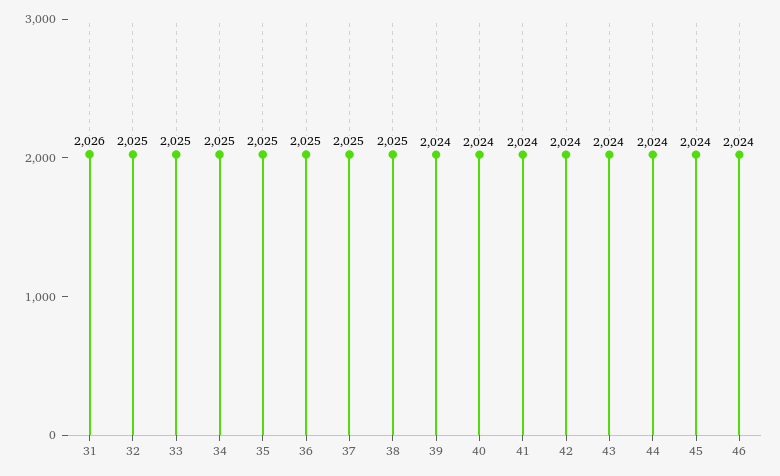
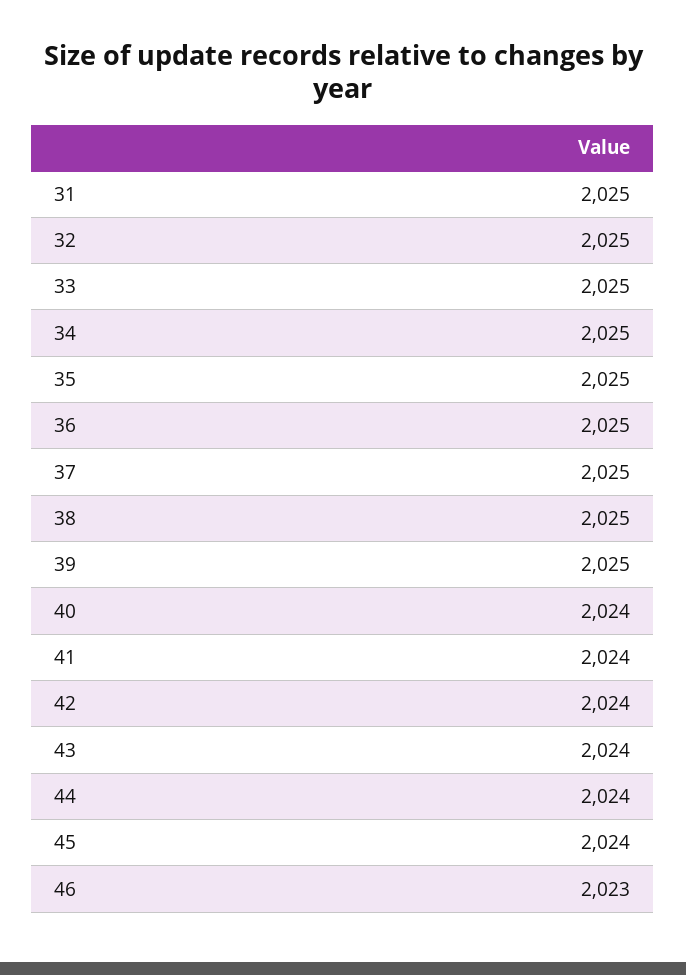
31: 2026 -> 2025
39: 2024 -> 2025
46: 2024 -> 2023

